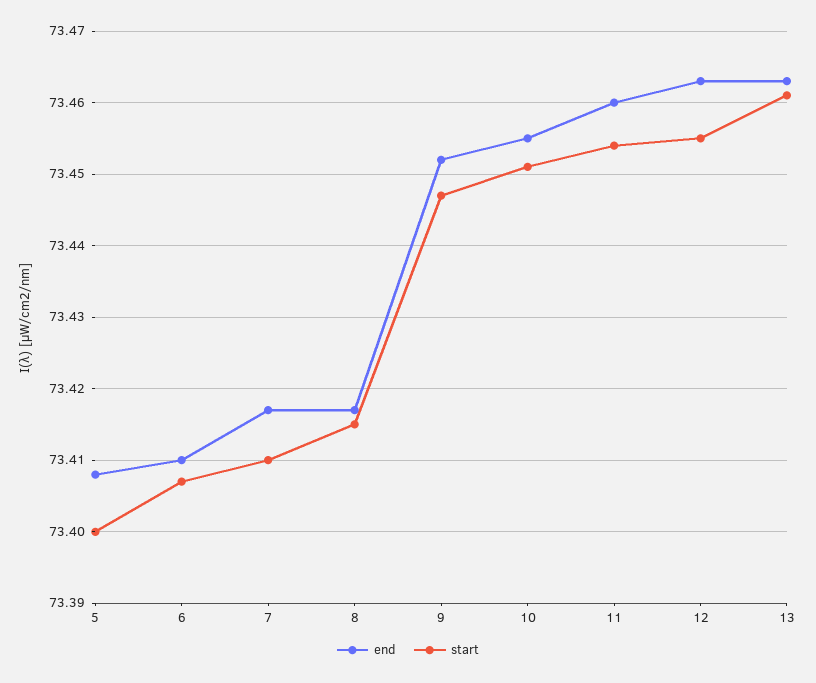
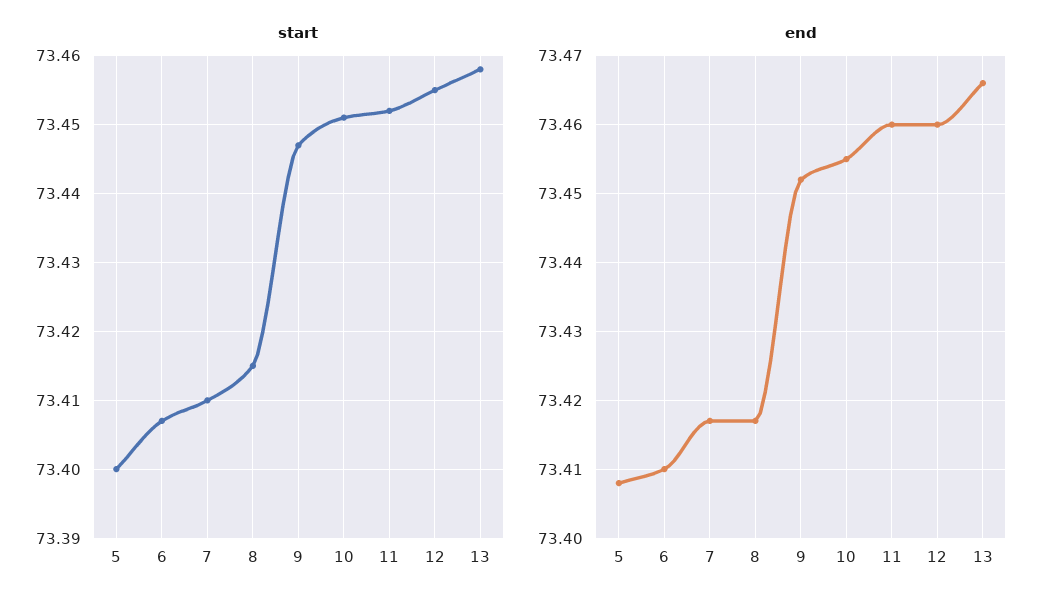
start, 11: 73.454 -> 73.452
end, 12: 73.463 -> 73.46
end, 13: 73.463 -> 73.466
start, 13: 73.461 -> 73.458

